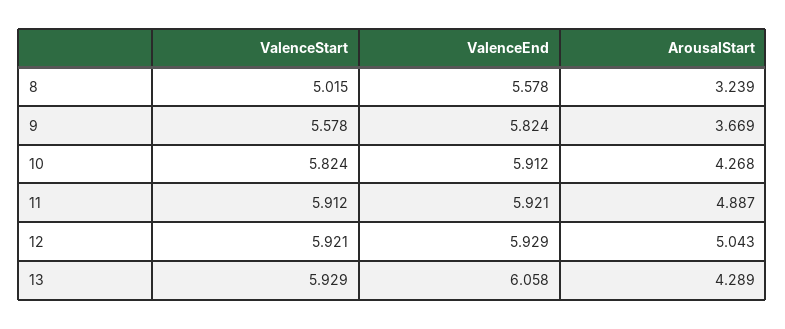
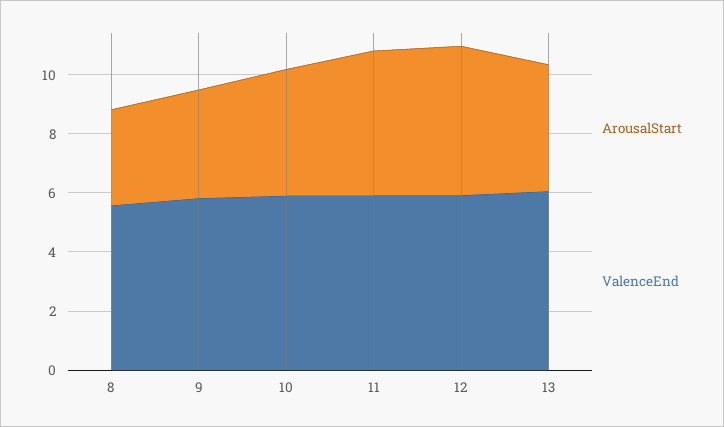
ValenceStart, 8: 5.015 -> none
ValenceStart, 9: 5.578 -> none
ValenceStart, 10: 5.824 -> none
ValenceStart, 11: 5.912 -> none
ValenceStart, 12: 5.921 -> none
ValenceStart, 13: 5.929 -> none

